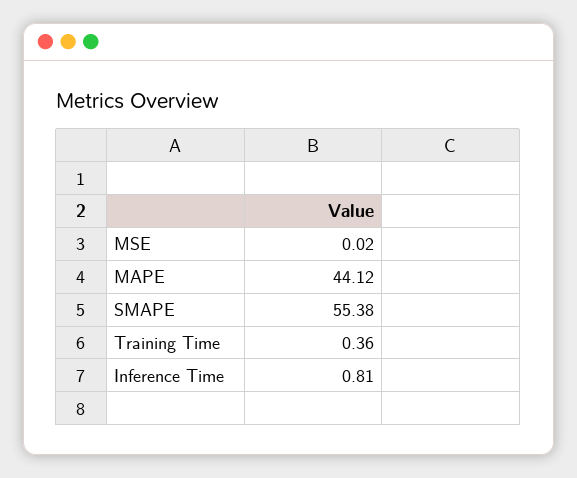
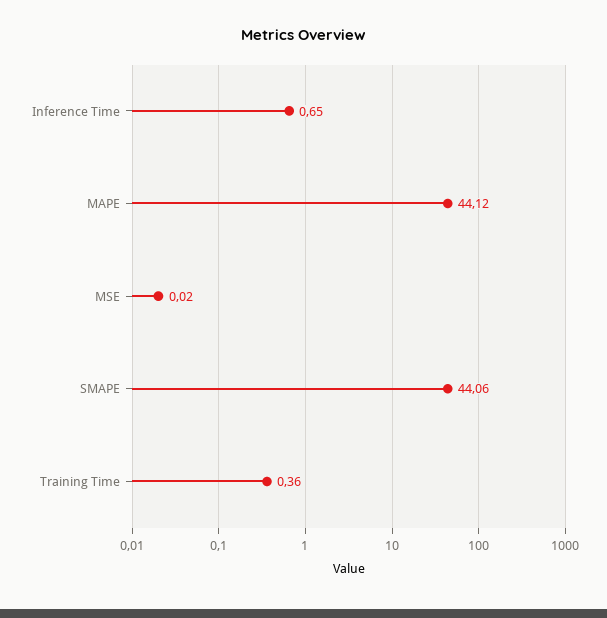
SMAPE: 55.38 -> 44.06
Inference Time: 0.81 -> 0.65

